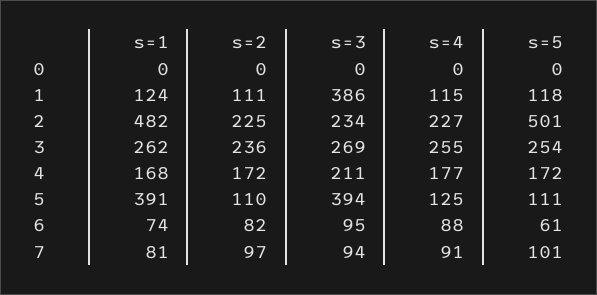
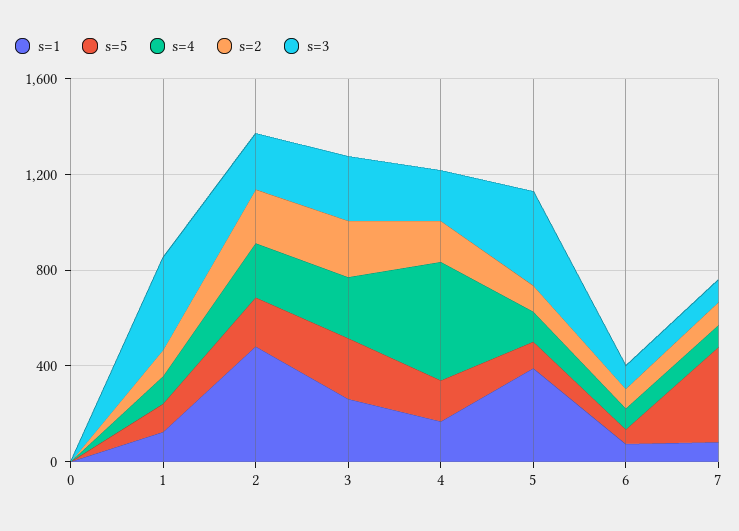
s=5, 2: 501 -> 200
s=4, 4: 177 -> 500
s=5, 7: 101 -> 400

